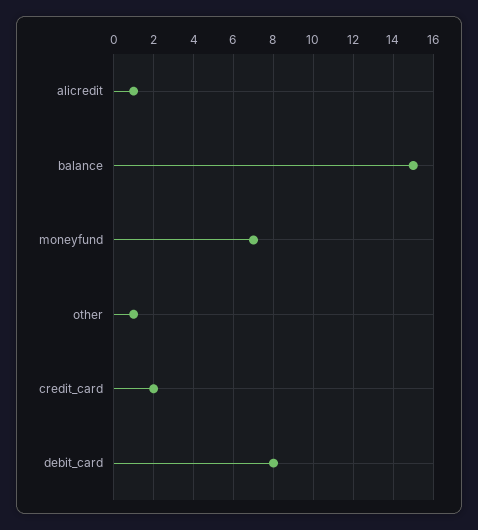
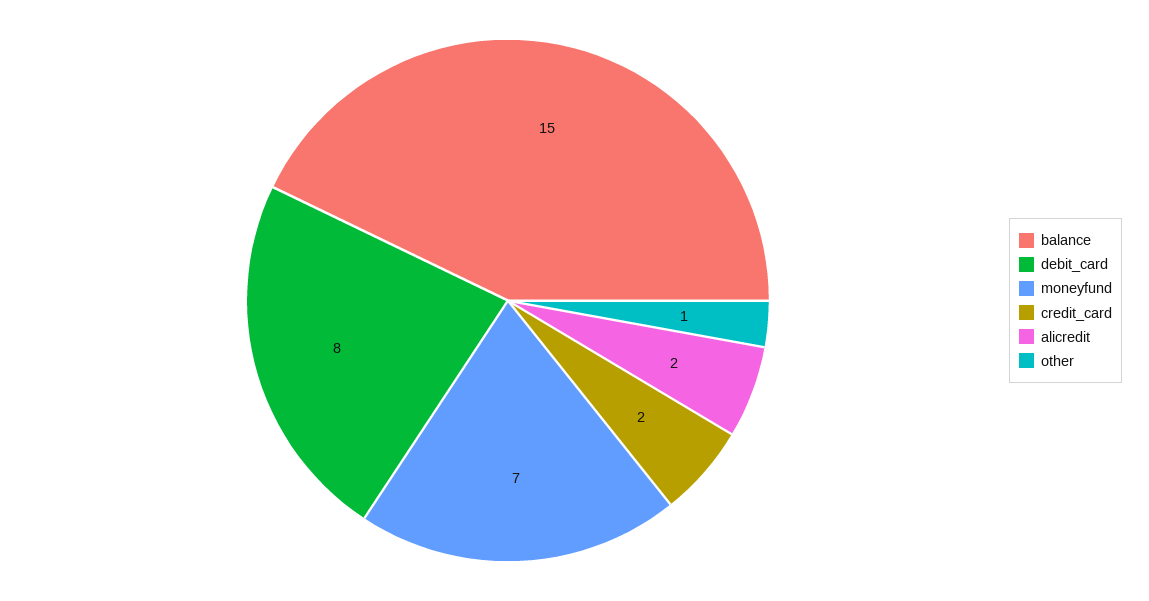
alicredit: 1 -> 2

